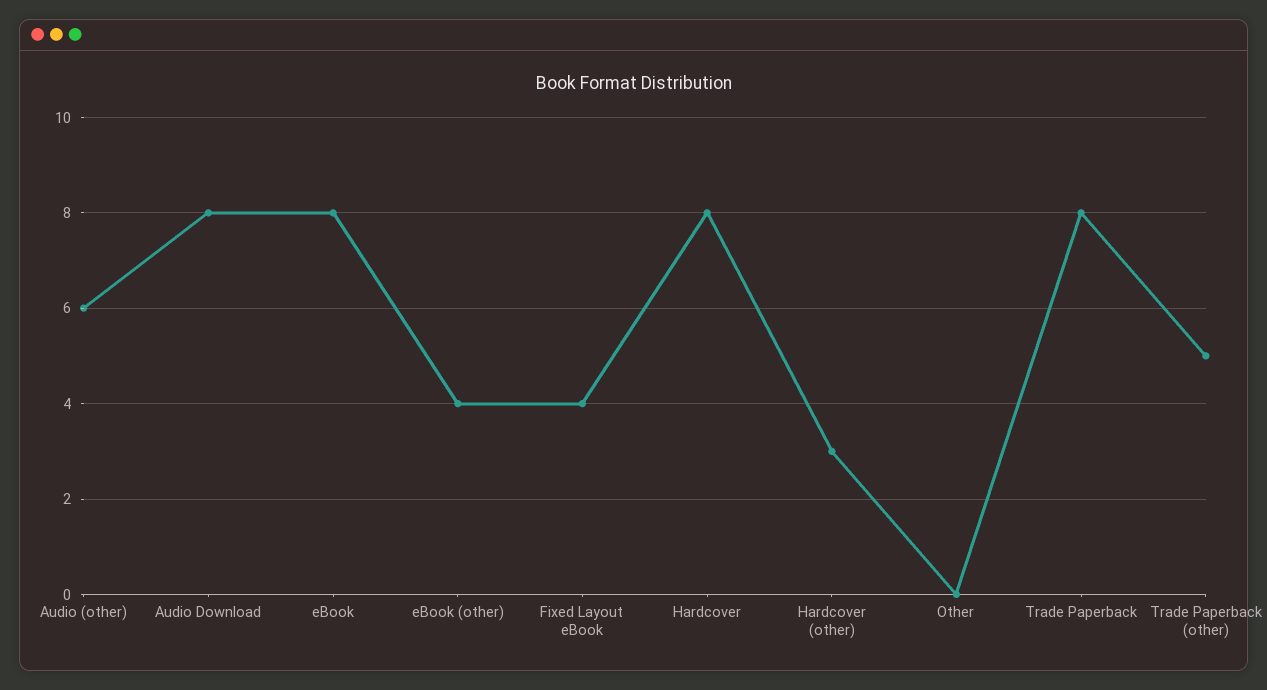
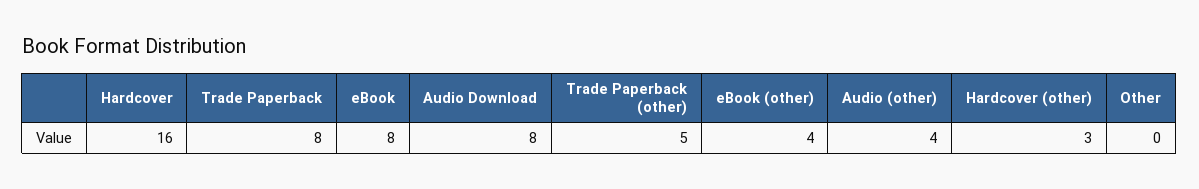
Audio (other): 6 -> 4
Fixed Layout eBook: 4 -> none
Hardcover: 8 -> 16

